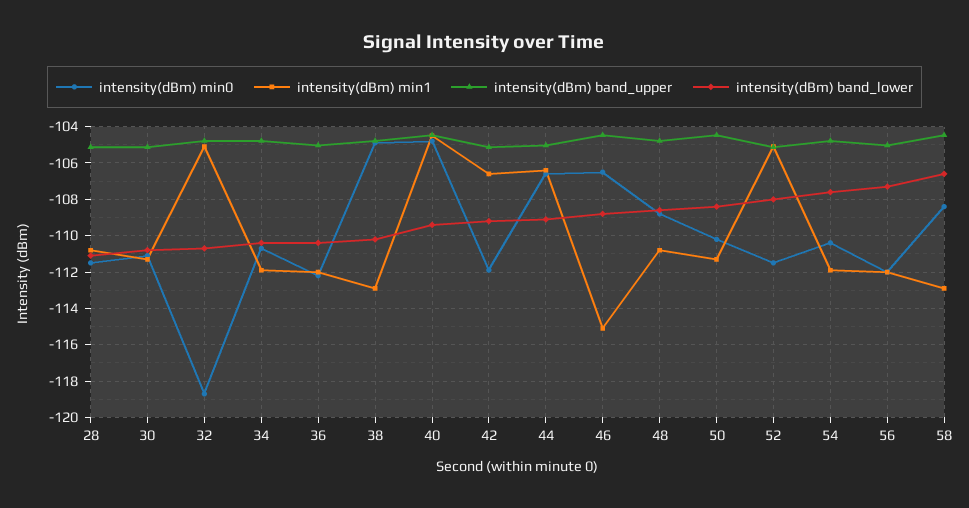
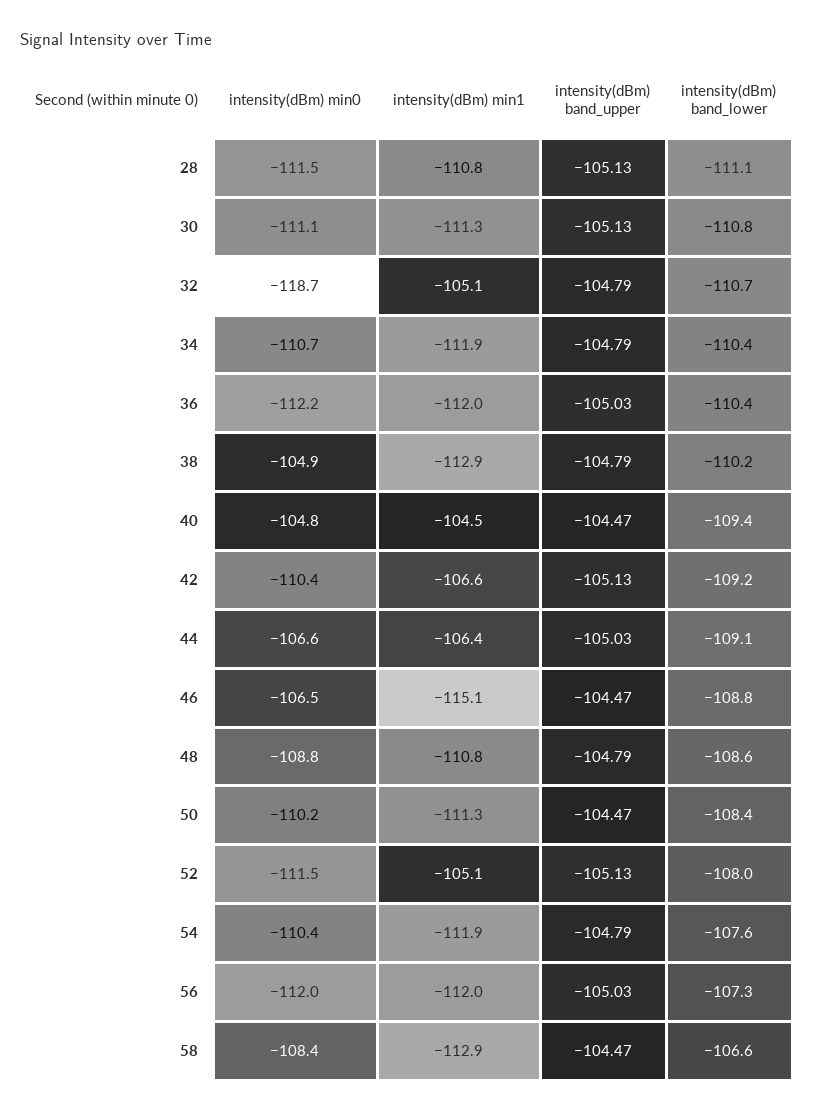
intensity(dBm) min0, 42: -112 -> -110.4

